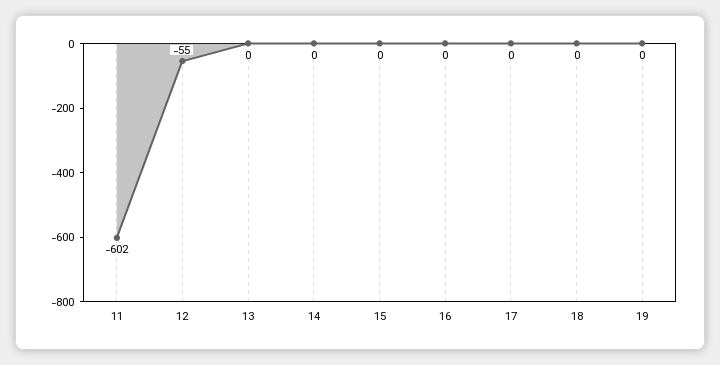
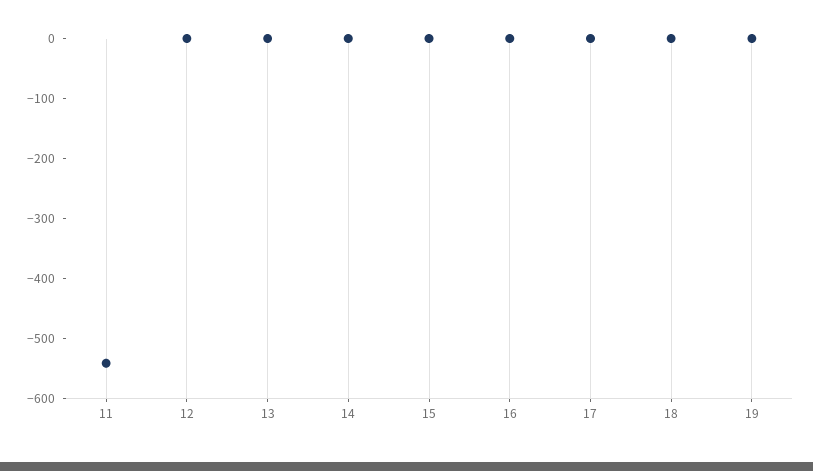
11: -602 -> -540
12: -55 -> 0

